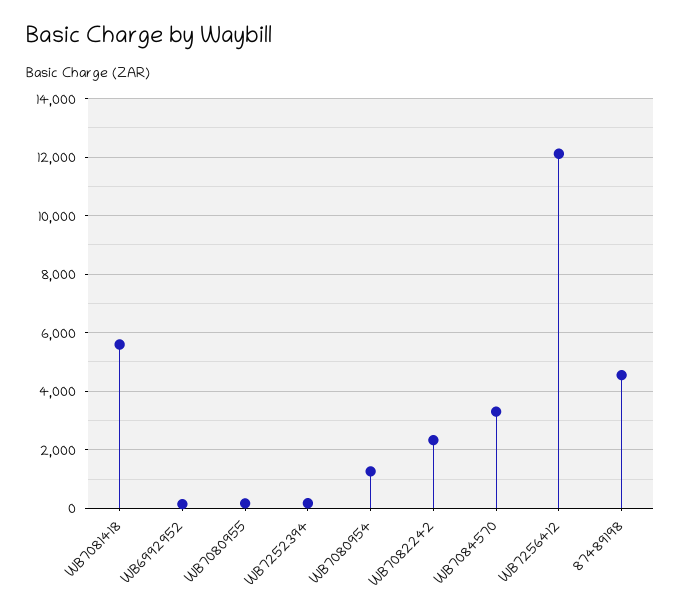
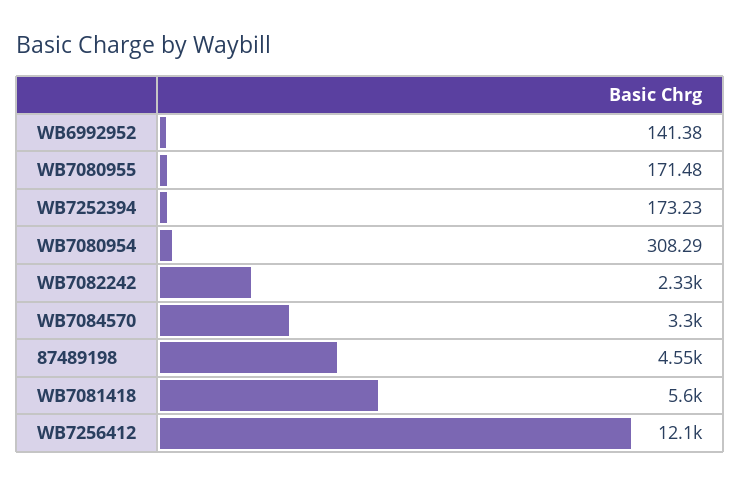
WB7080954: 1250 -> 308.29

